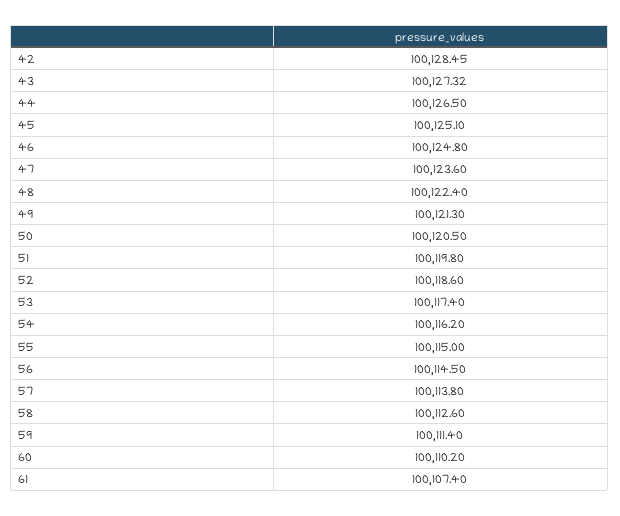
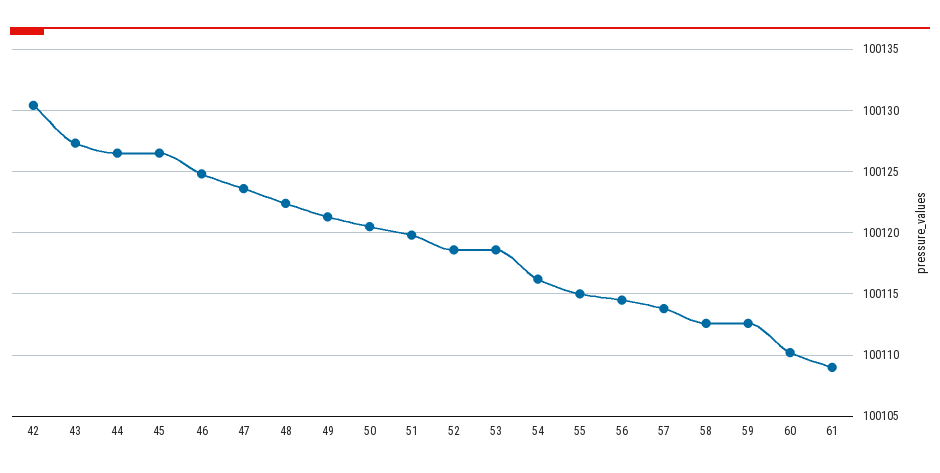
42: 100128.45 -> 100130.5
45: 100125.1 -> 100126.5
53: 100117.4 -> 100118.5
59: 100111.4 -> 100112.5
61: 100107.4 -> 100109

